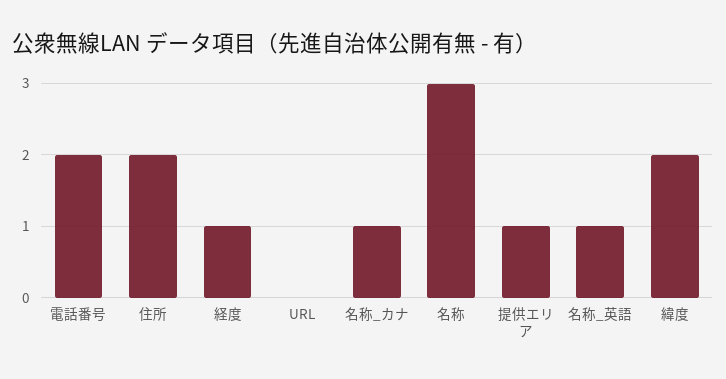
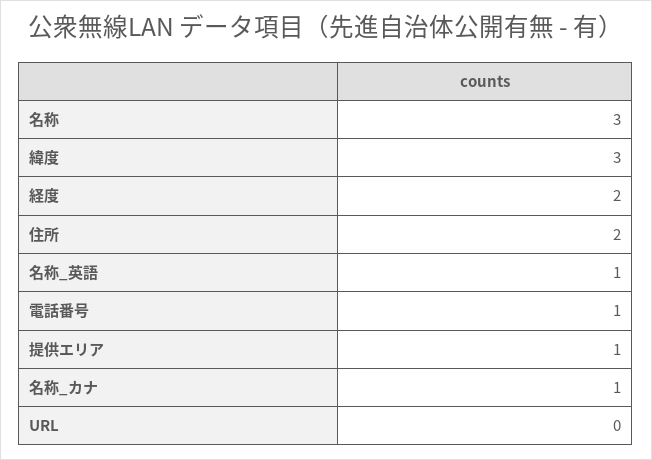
電話番号: 2 -> 1
経度: 1 -> 2
緯度: 2 -> 3

